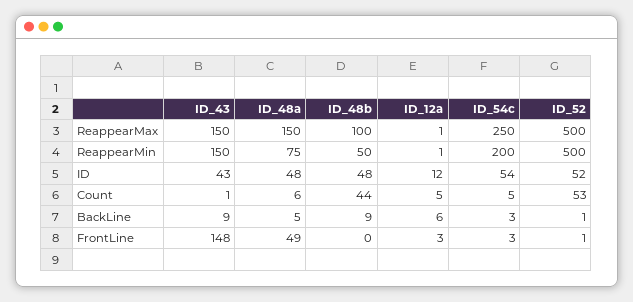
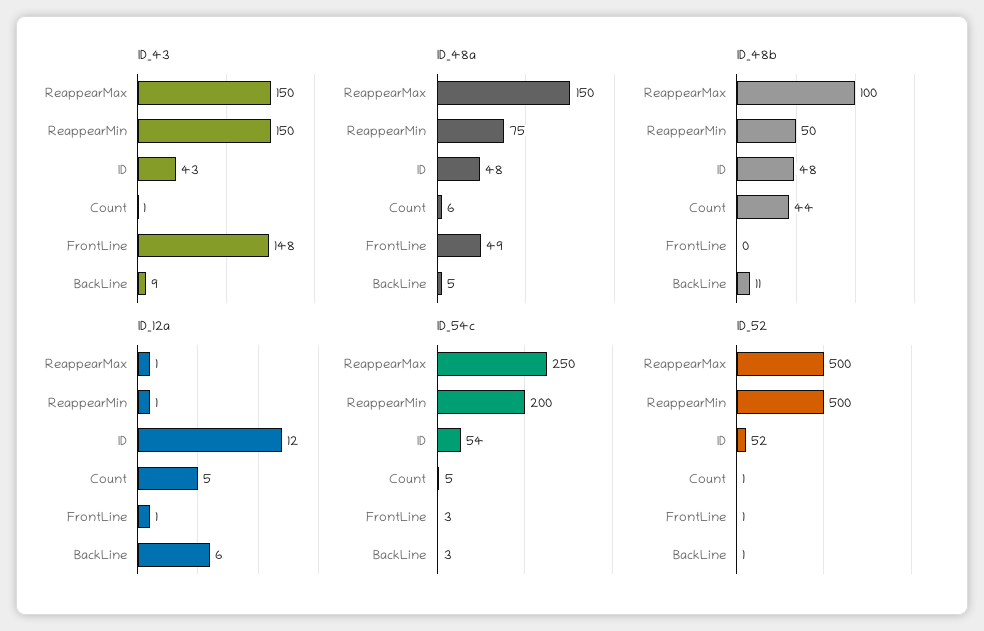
ID_52, Count: 53 -> 1
ID_48b, BackLine: 9 -> 11
ID_12a, FrontLine: 3 -> 1

